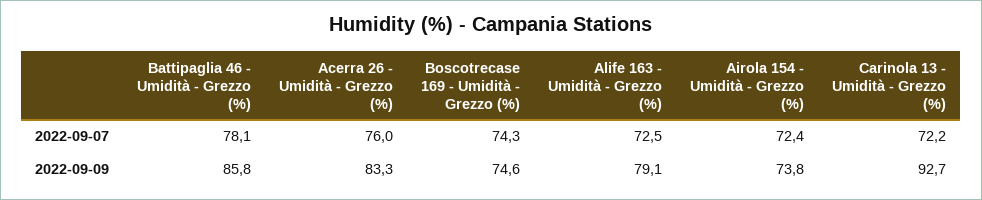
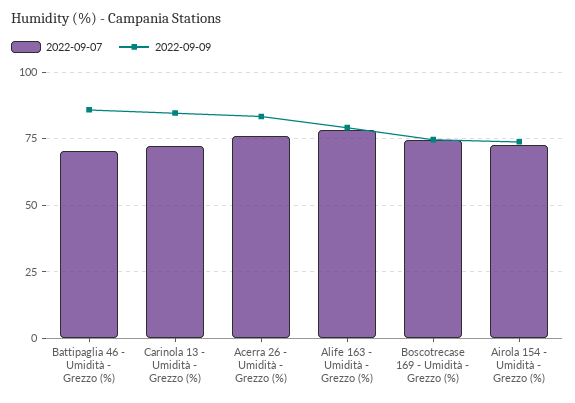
2022-09-07, Battipaglia 46 - Umidità - Grezzo (%): 78.1 -> 70
2022-09-07, Alife 163 - Umidità - Grezzo (%): 72.5 -> 77.5
2022-09-09, Carinola 13 - Umidità - Grezzo (%): 92.7 -> 85

